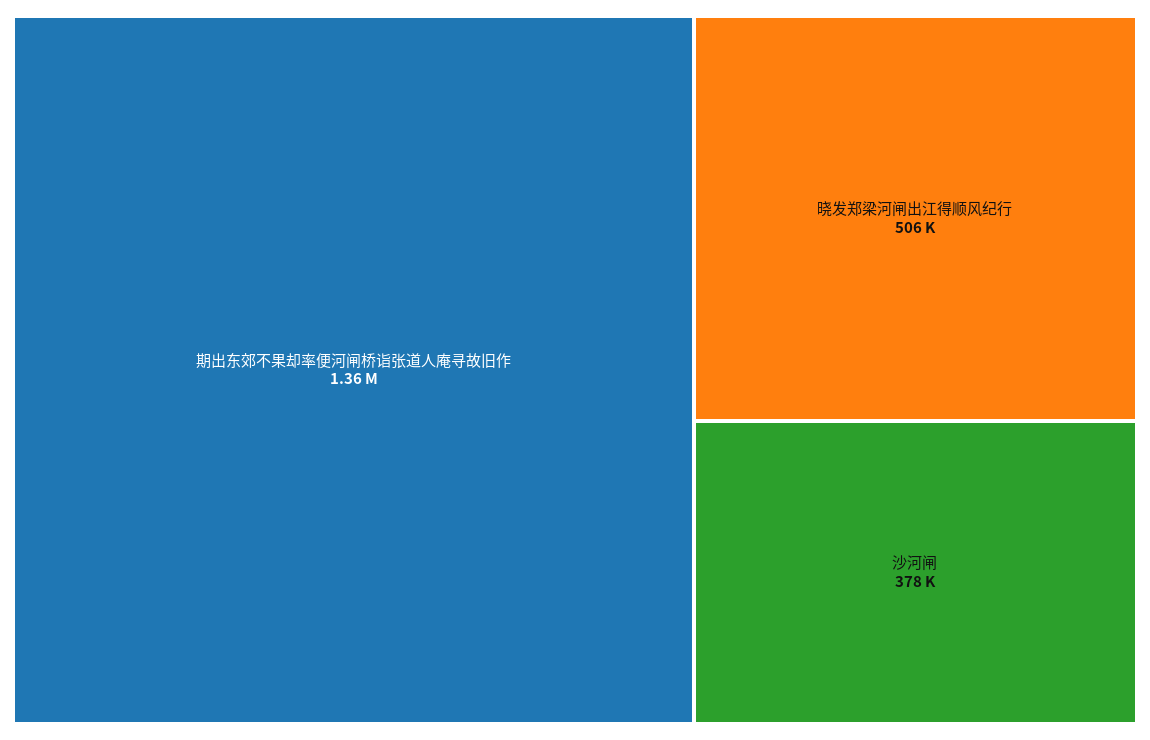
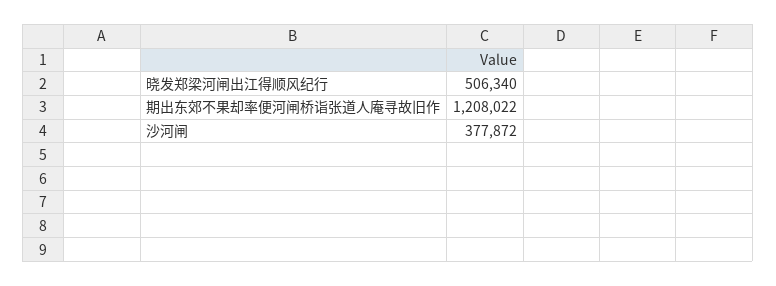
期出东郊不果却率便河闸桥诣张道人庵寻故旧作: 1360000 -> 1208022

